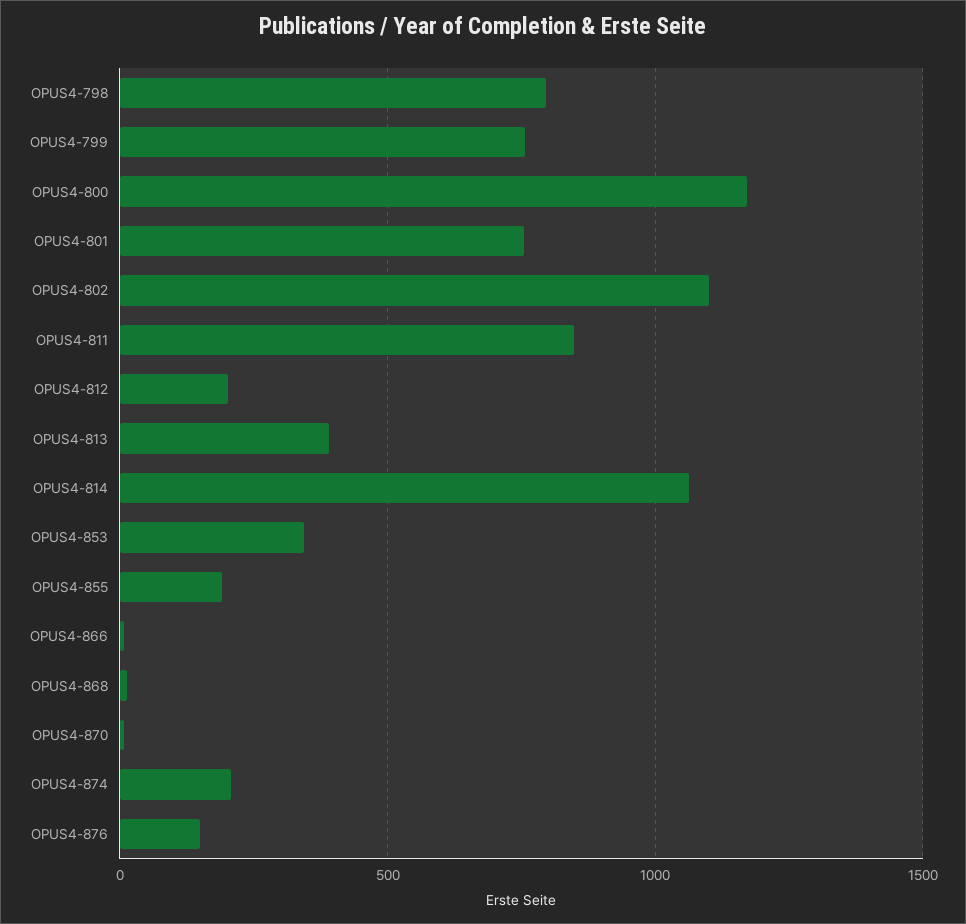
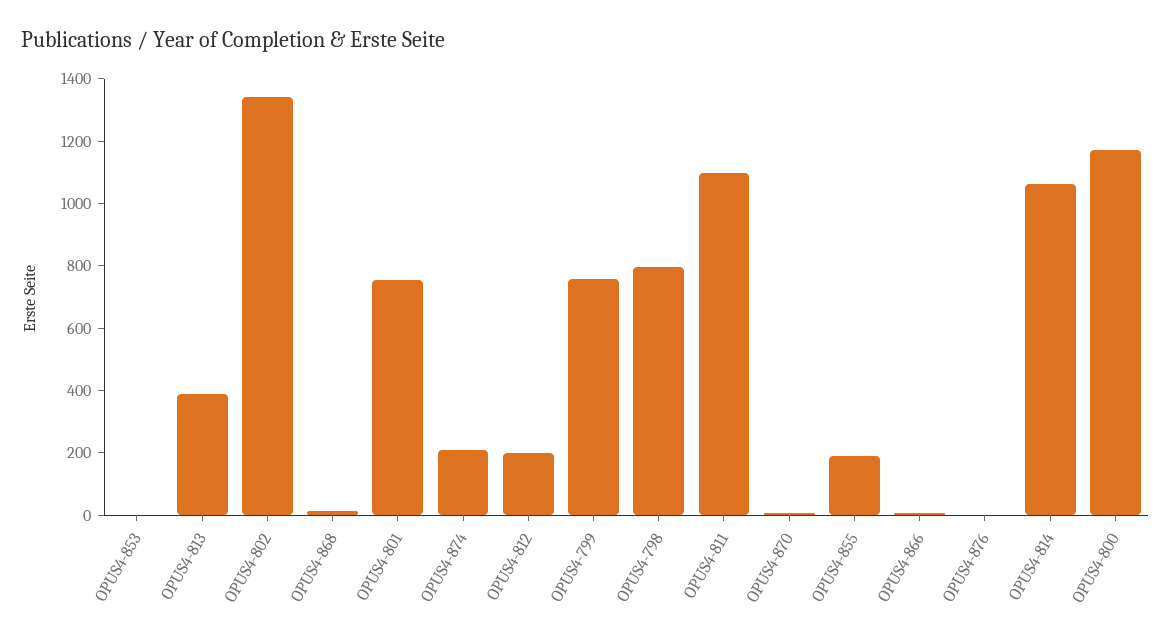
OPUS4-802: 1100 -> 1350
OPUS4-811: 850 -> 1100
OPUS4-853: 350 -> 0
OPUS4-876: 150 -> 0

